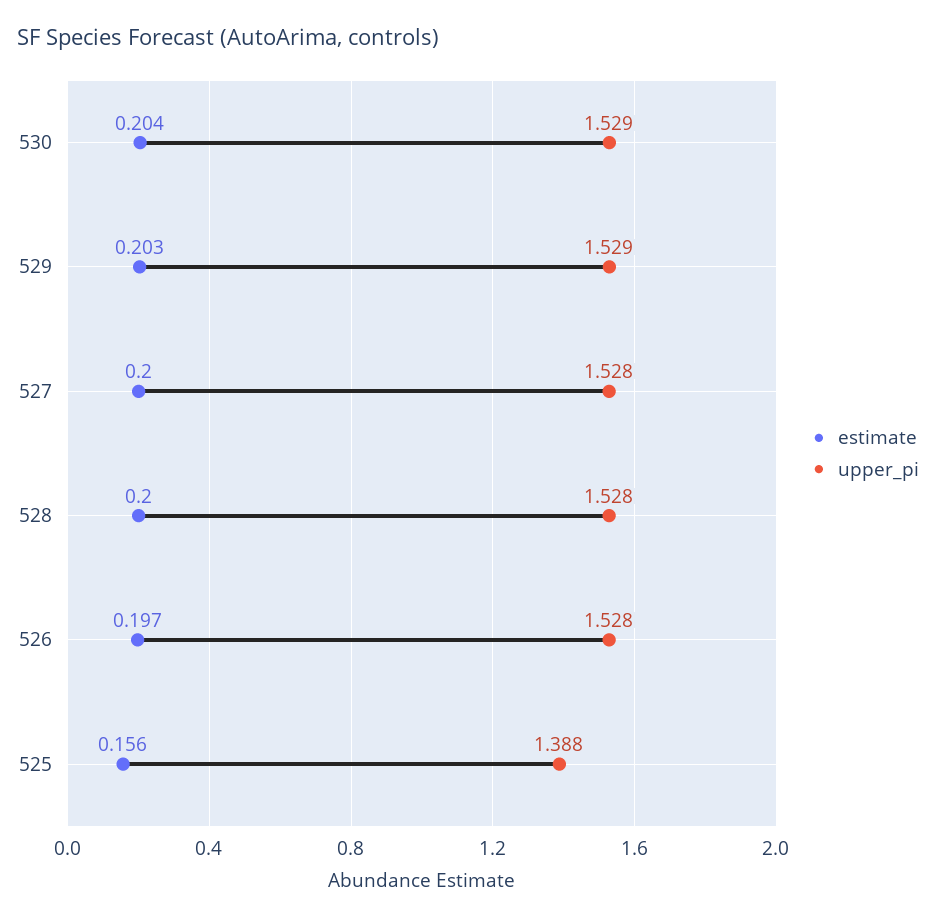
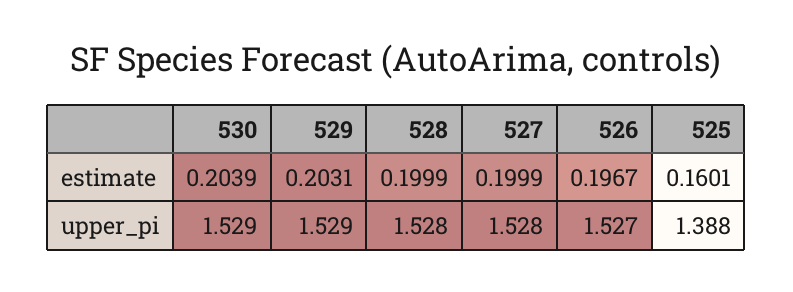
upper_pi, 526: 1.528 -> 1.527
estimate, 525: 0.156 -> 0.1601

